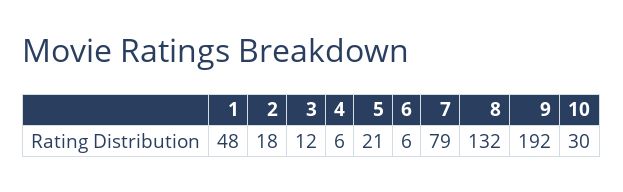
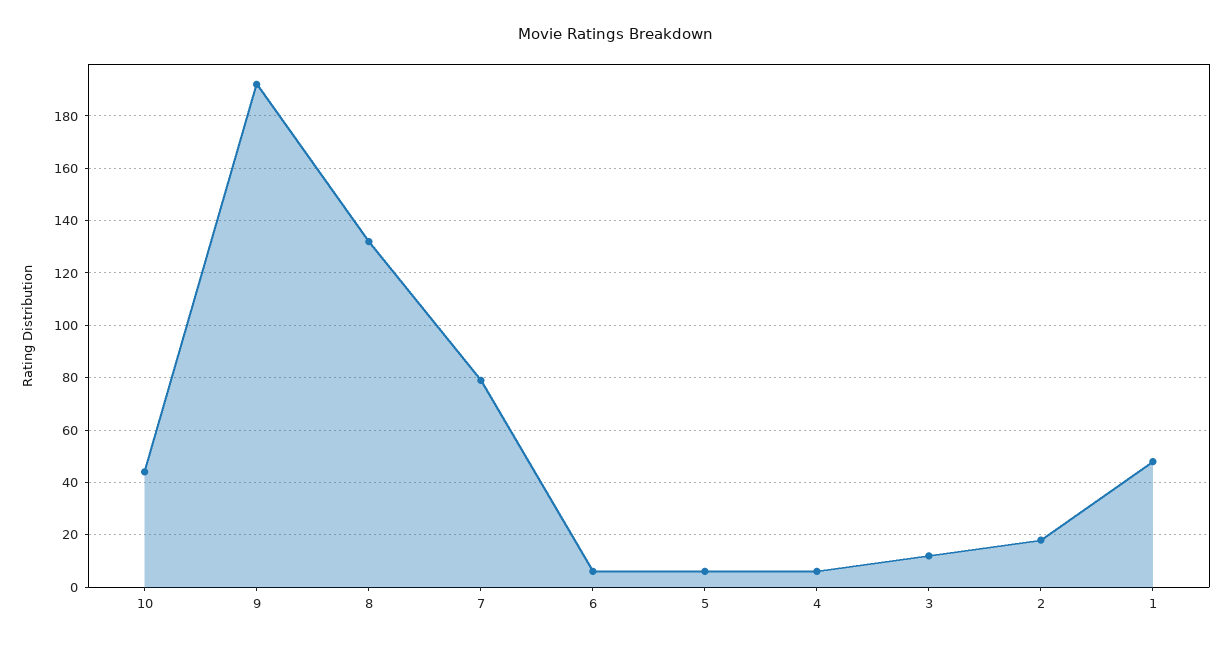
5: 21 -> 5
10: 30 -> 45

